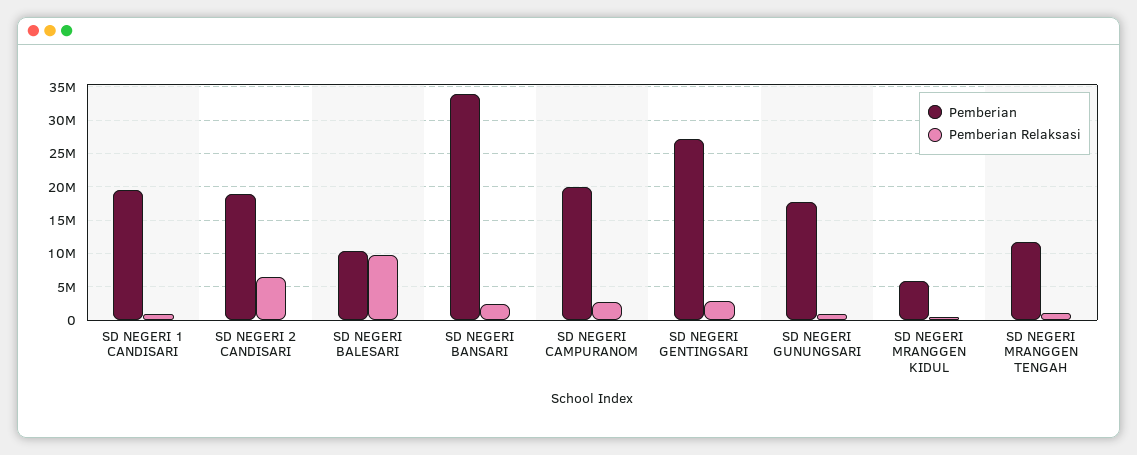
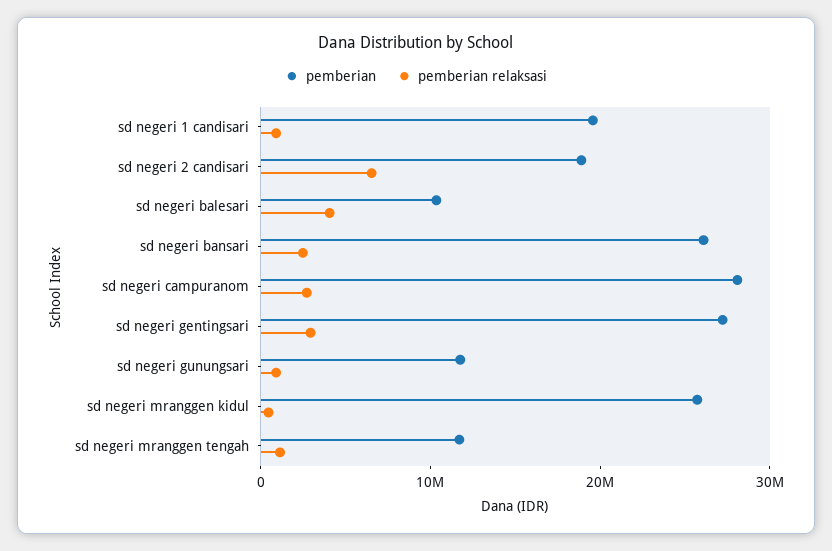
Pemberian Relaksasi, SD NEGERI BALESARI: 10000000 -> 4000000
Pemberian, SD NEGERI BANSARI: 34000000 -> 26000000
Pemberian, SD NEGERI CAMPURANOM: 20000000 -> 28000000
Pemberian, SD NEGERI GUNUNGSARI: 18000000 -> 12000000
Pemberian, SD NEGERI MRANGGEN KIDUL: 6000000 -> 26000000

